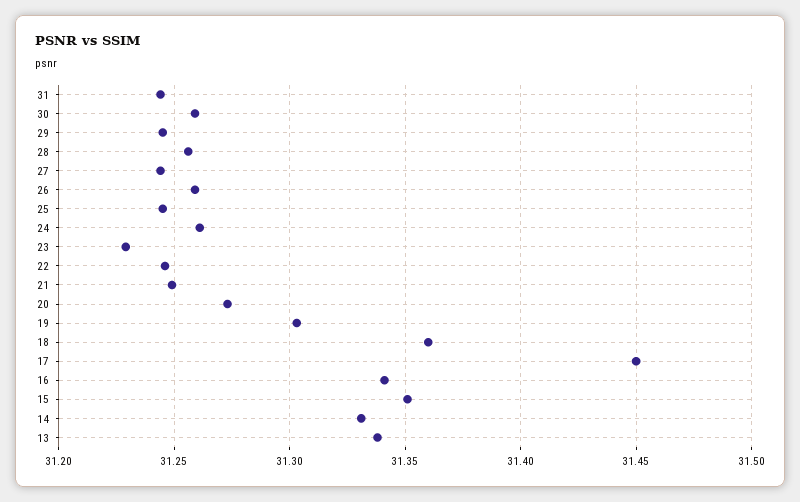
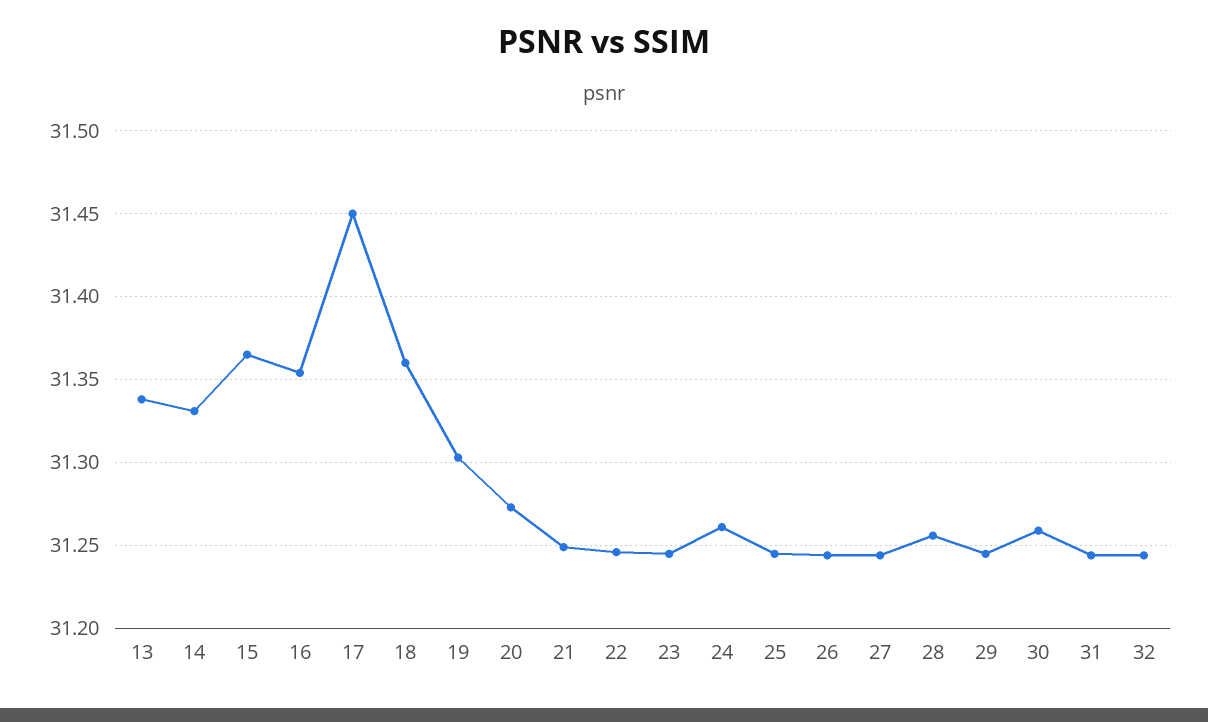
26: 31.26 -> 31.245
23: 31.23 -> 31.245
16: 31.34 -> 31.355
15: 31.35 -> 31.365
32: none -> 31.245

